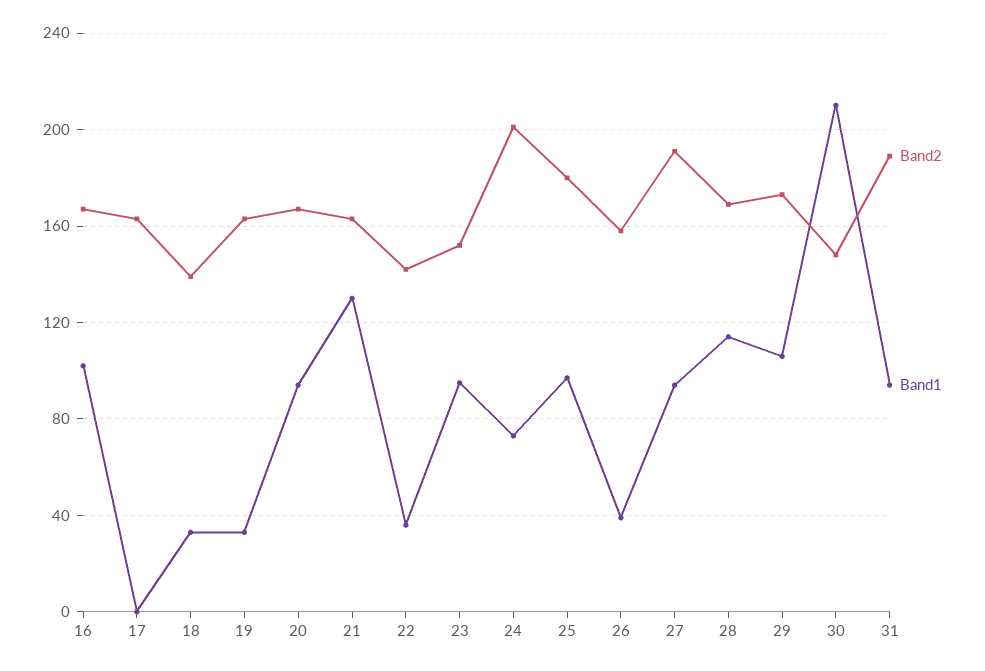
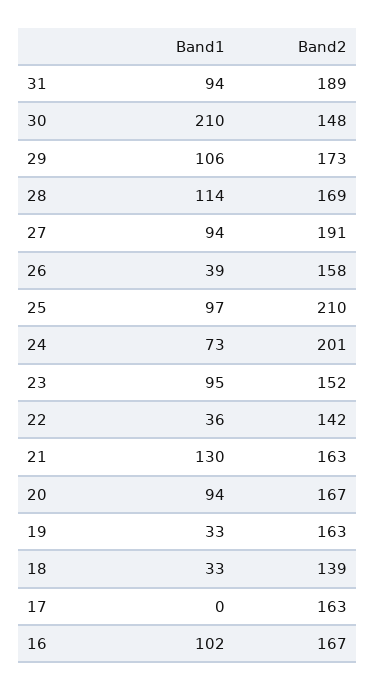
Band2, 25: 180 -> 210

